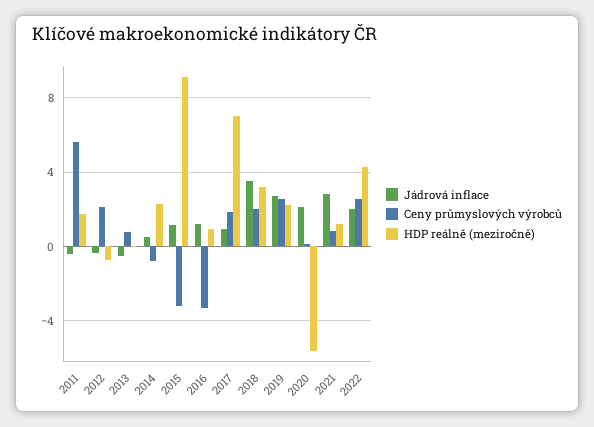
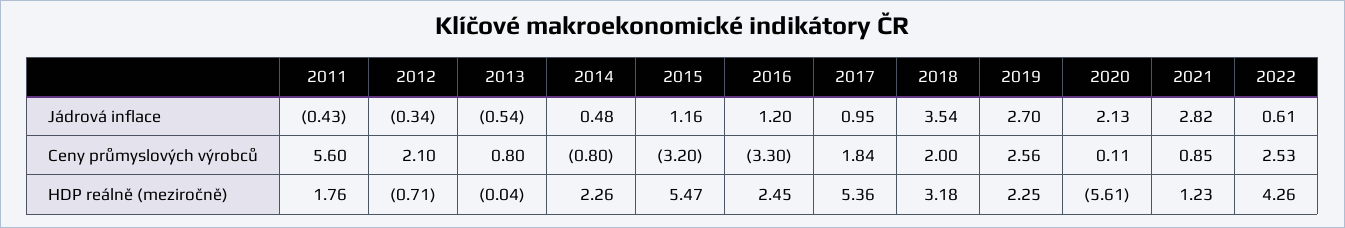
HDP reálně (meziročně), 2015: 9 -> 5.47
HDP reálně (meziročně), 2016: 1 -> 2.45
HDP reálně (meziročně), 2017: 7 -> 5.36
Jádrová inflace, 2022: 2 -> 0.61

